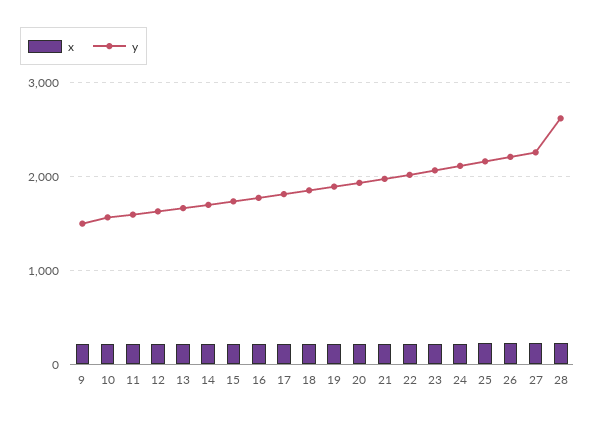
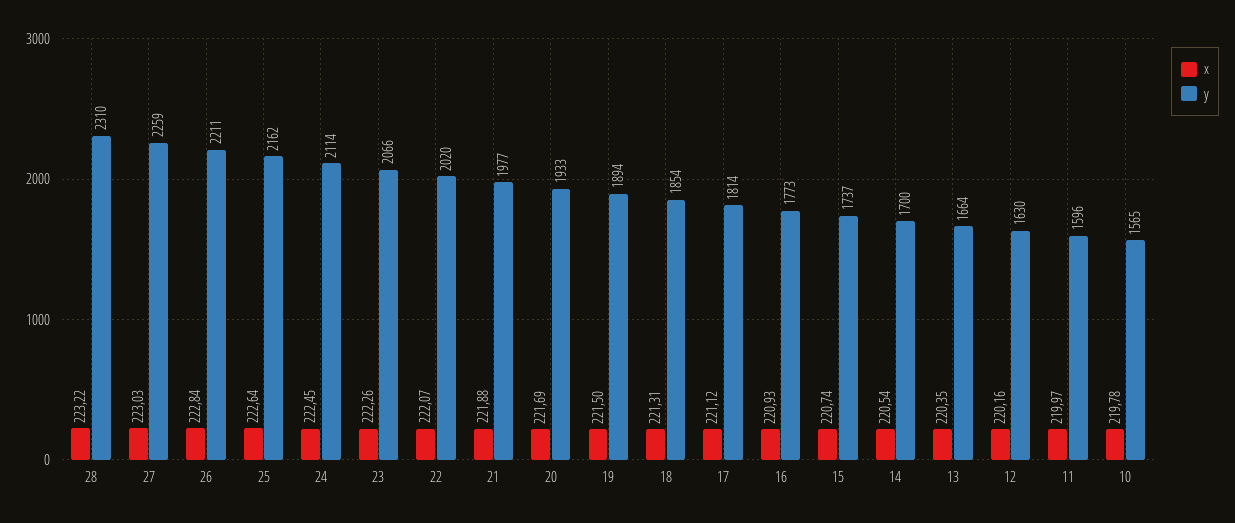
x, 9: 200 -> none
y, 9: 1500 -> none
y, 28: 2600 -> 2310

